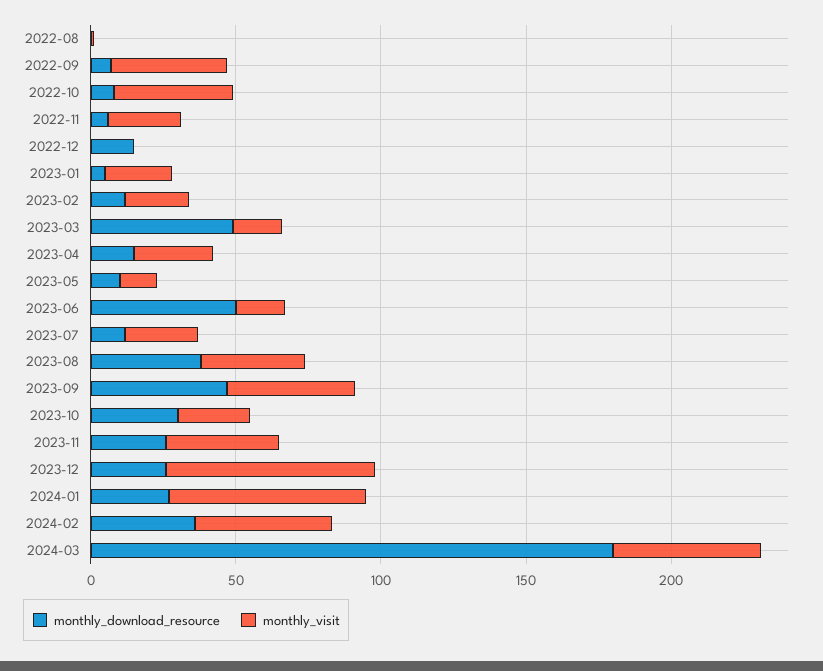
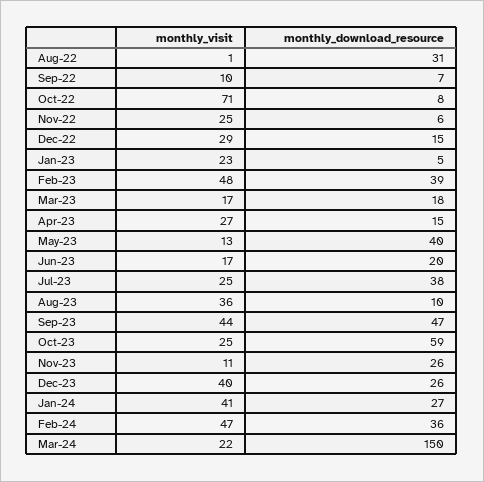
monthly_download_resource, 2022-08: 0 -> 31
monthly_visit, 2022-09: 40 -> 10
monthly_visit, 2022-10: 40 -> 71
monthly_visit, 2022-12: 0 -> 29
monthly_download_resource, 2023-02: 10 -> 39
monthly_visit, 2023-02: 20 -> 48
monthly_download_resource, 2023-03: 50 -> 18
monthly_download_resource, 2023-05: 10 -> 40
monthly_download_resource, 2023-06: 50 -> 20
monthly_download_resource, 2023-07: 10 -> 38
monthly_download_resource, 2023-08: 40 -> 10
monthly_download_resource, 2023-10: 30 -> 59
monthly_visit, 2023-11: 40 -> 11
monthly_visit, 2023-12: 70 -> 40
monthly_visit, 2024-01: 70 -> 41
monthly_download_resource, 2024-03: 180 -> 150
monthly_visit, 2024-03: 50 -> 22

